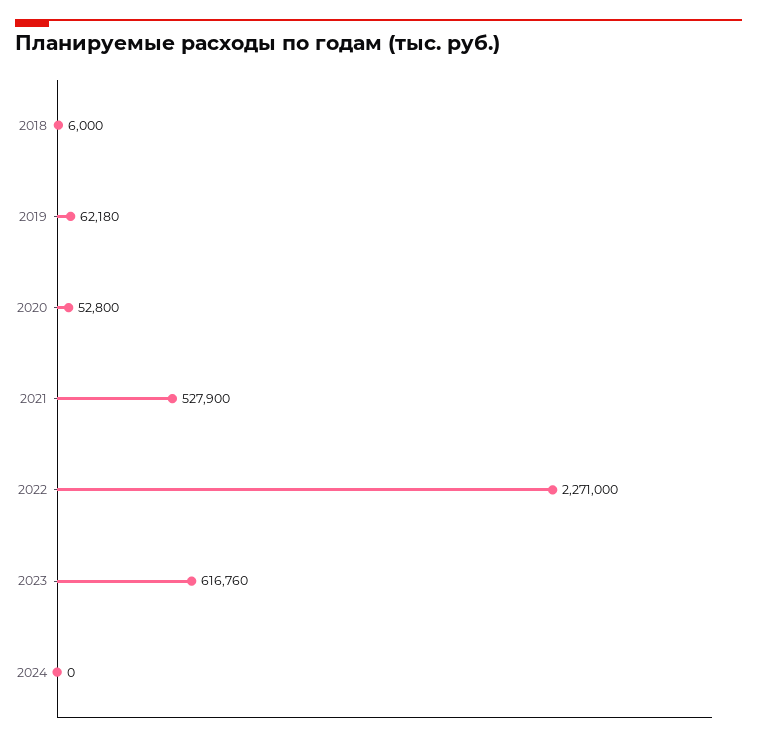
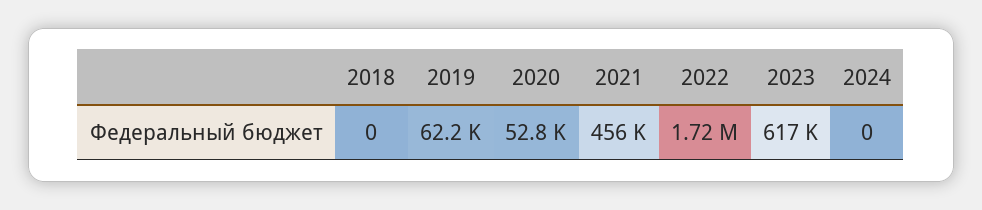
2018: 6000 -> 0
2021: 527900 -> 456000
2022: 2271000 -> 1720000

